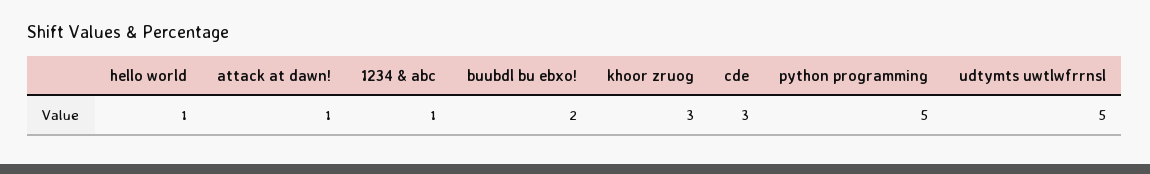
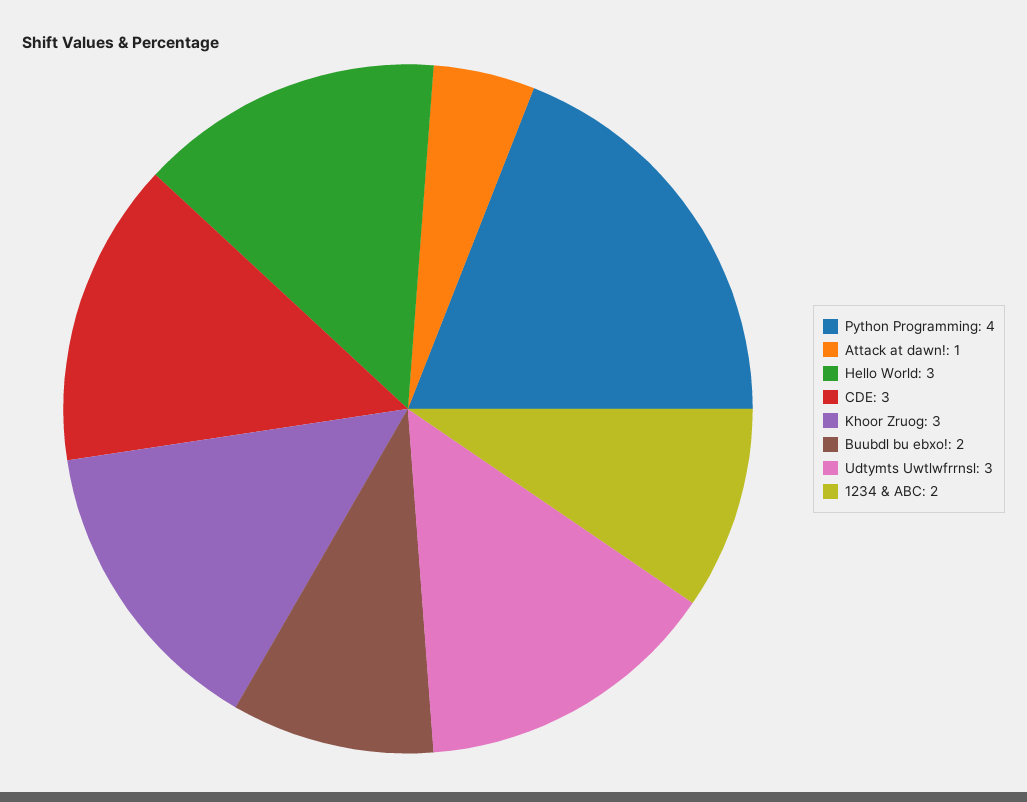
hello world: 1 -> 3
1234 & abc: 1 -> 2
python programming: 5 -> 4
udtymts uwtlwfrrnsl: 5 -> 3

